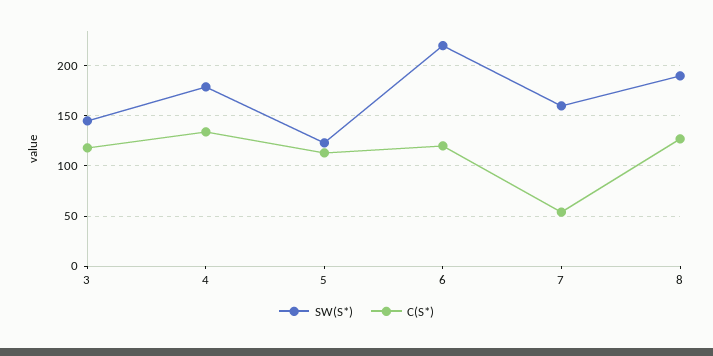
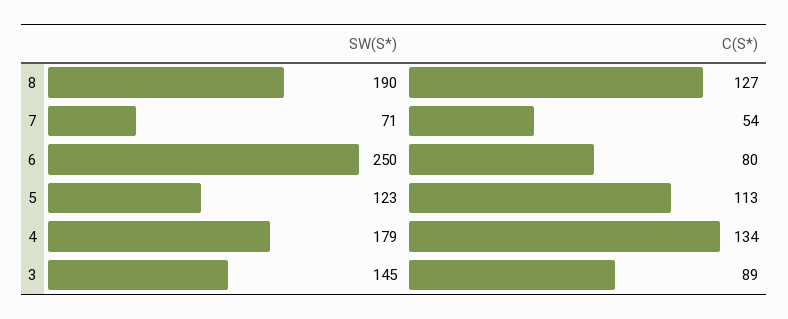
C(S*), 3: 120 -> 89
SW(S*), 6: 220 -> 250
C(S*), 6: 120 -> 80
SW(S*), 7: 160 -> 71

